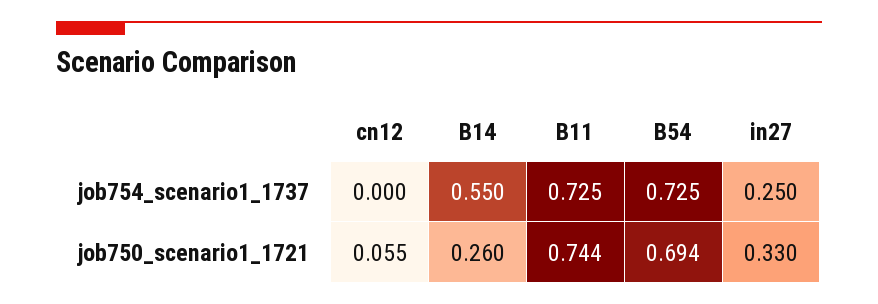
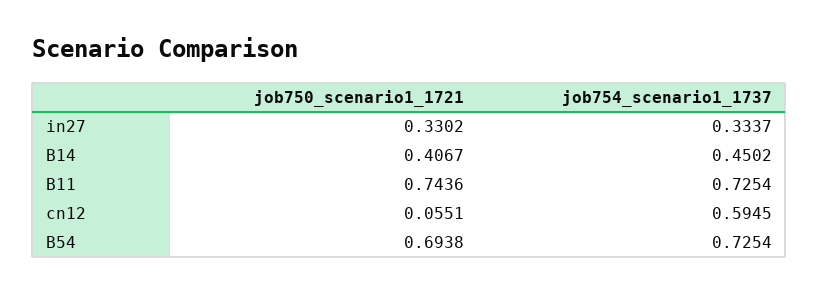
cn12, job754_scenario1_1737: 0 -> 0.5945
B14, job754_scenario1_1737: 0.55 -> 0.4502
in27, job754_scenario1_1737: 0.25 -> 0.3337
B14, job750_scenario1_1721: 0.26 -> 0.4067

